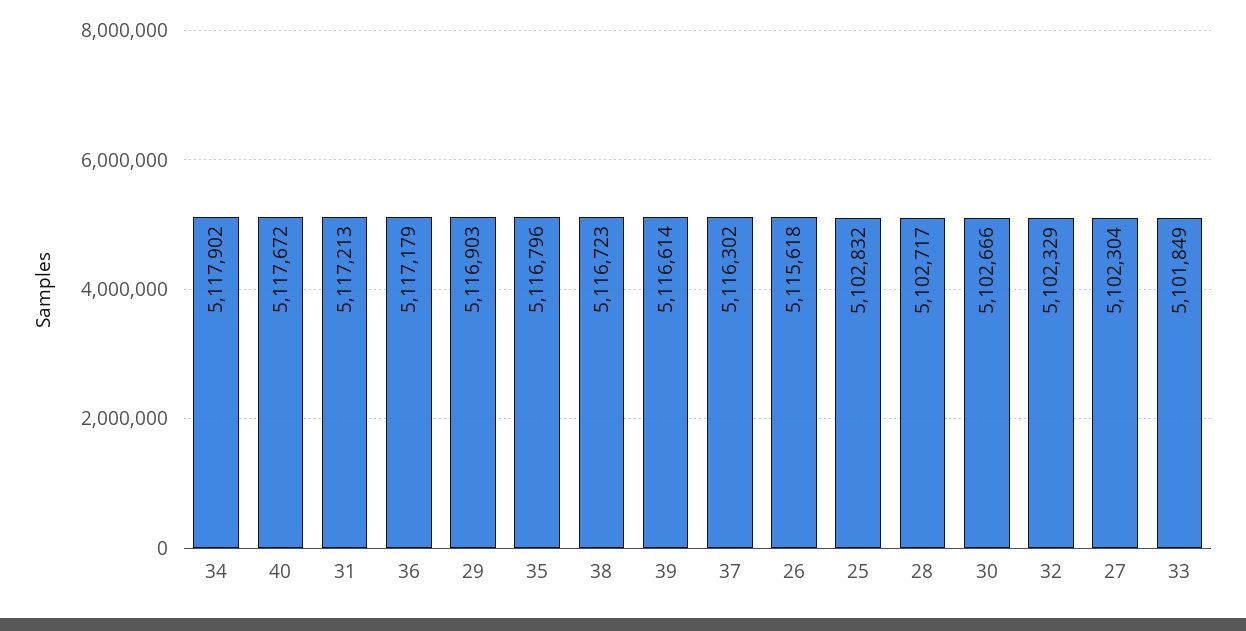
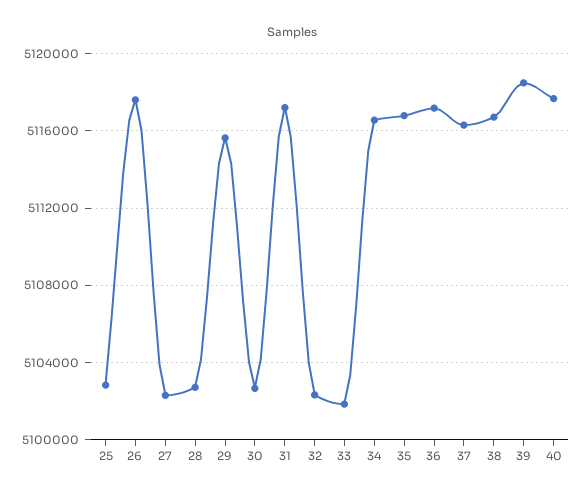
34: 5117902 -> 5116500
29: 5116903 -> 5115500
39: 5116614 -> 5118500
26: 5115618 -> 5117500

